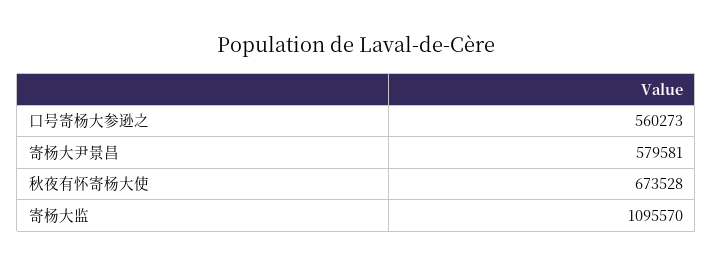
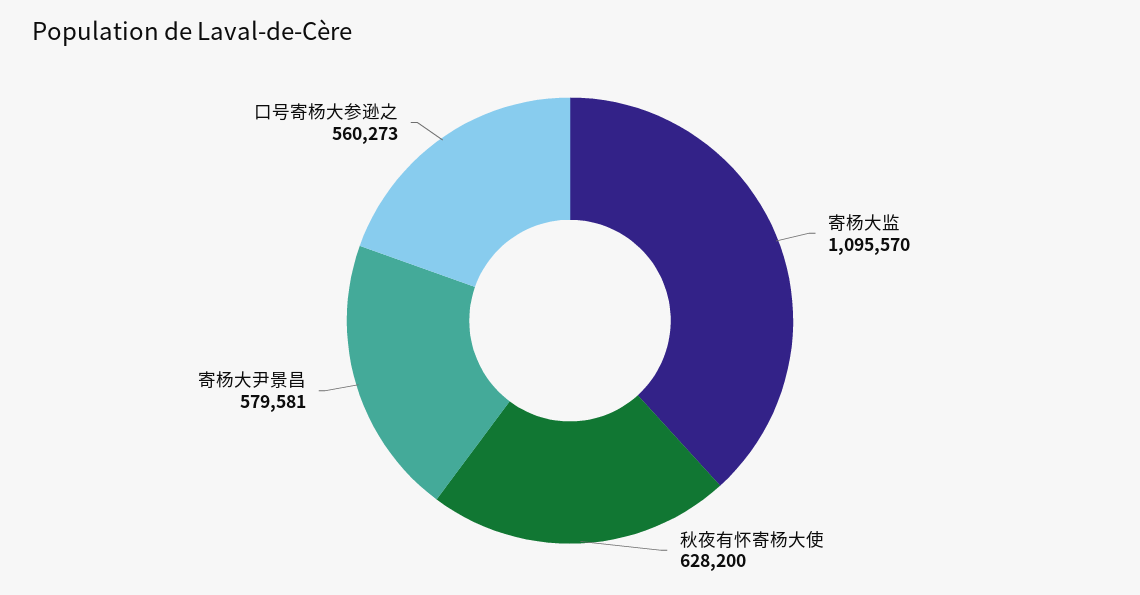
秋夜有怀寄杨大使: 673528 -> 628200

